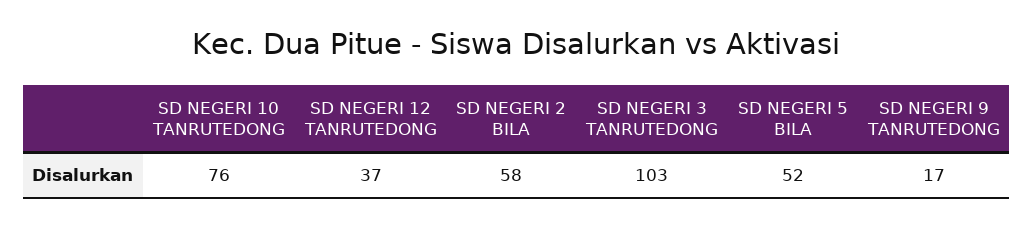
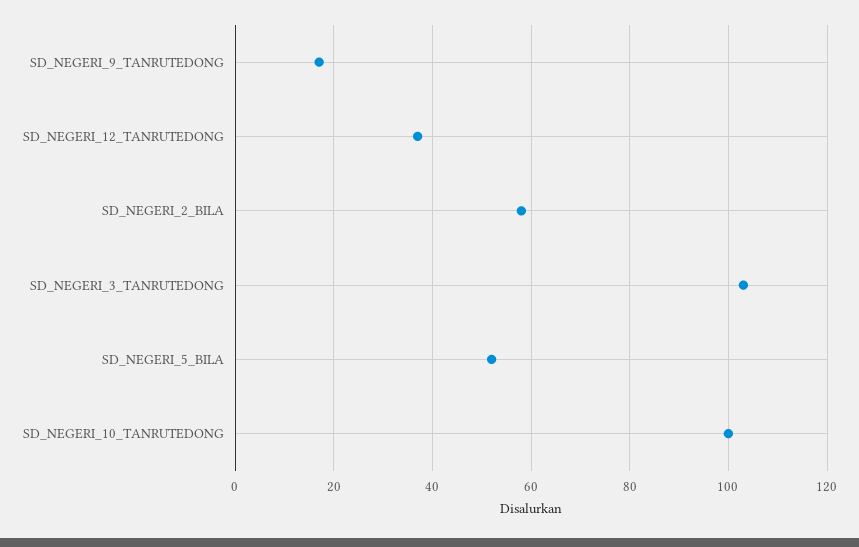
SD NEGERI 10 TANRUTEDONG: 76 -> 100

